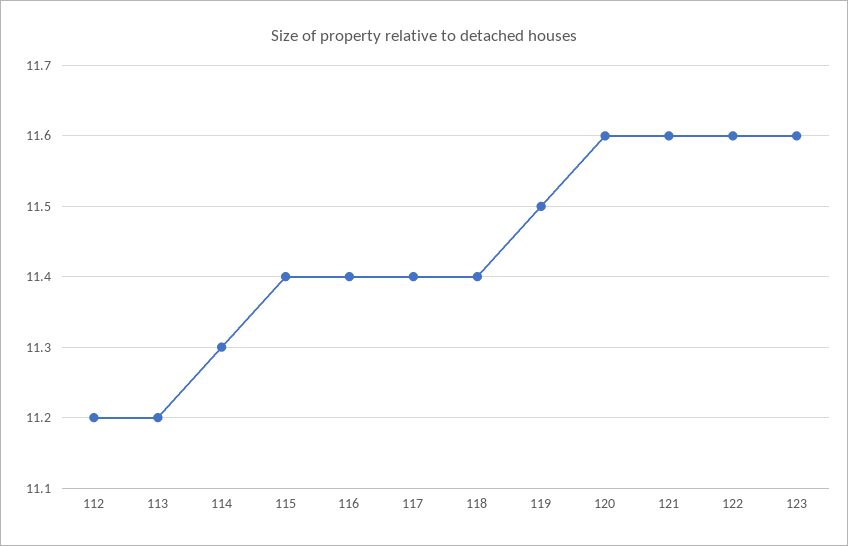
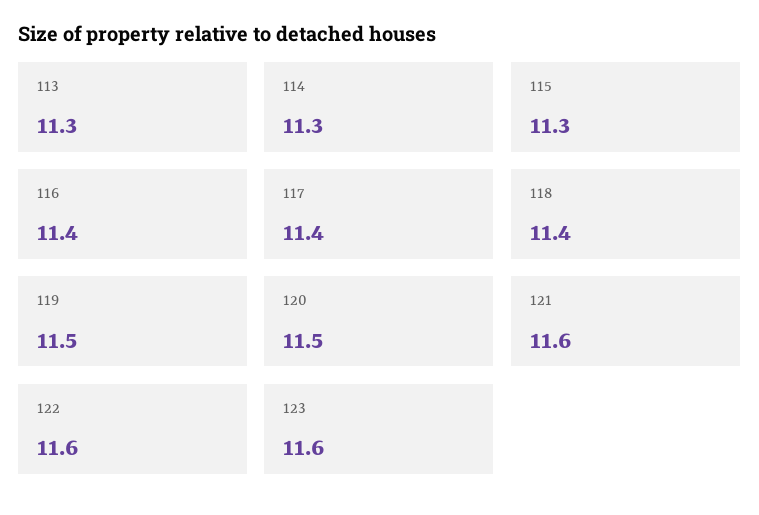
112: 11.2 -> none
113: 11.2 -> 11.3
115: 11.4 -> 11.3
120: 11.6 -> 11.5

